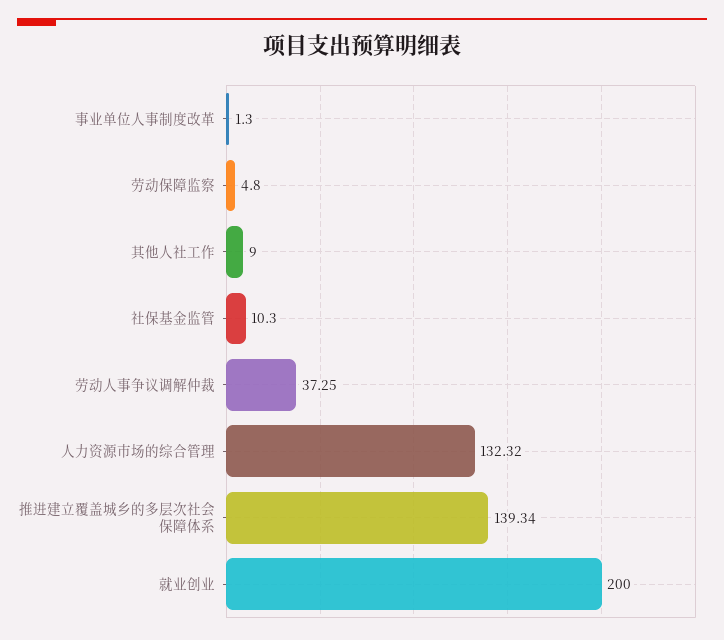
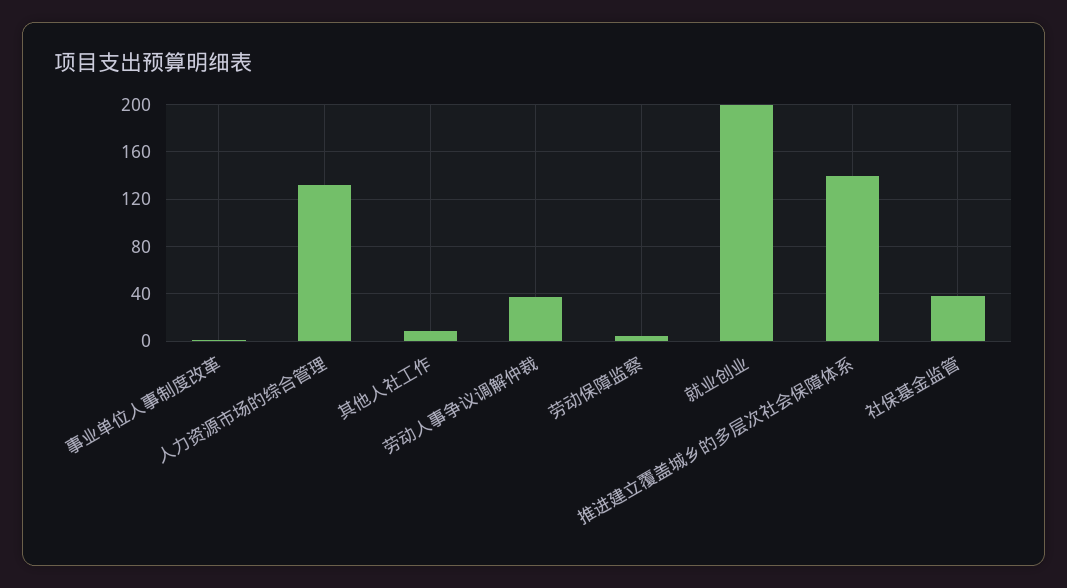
社保基金监管: 10.3 -> 40

